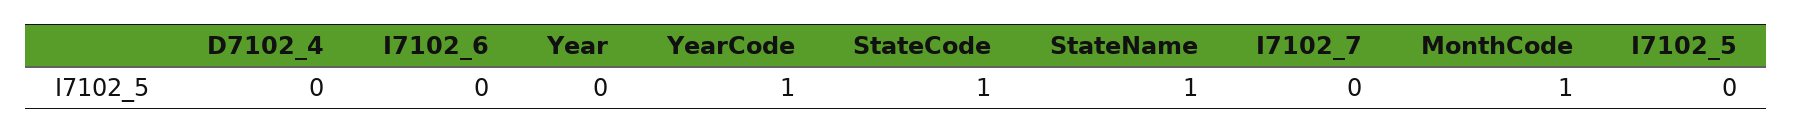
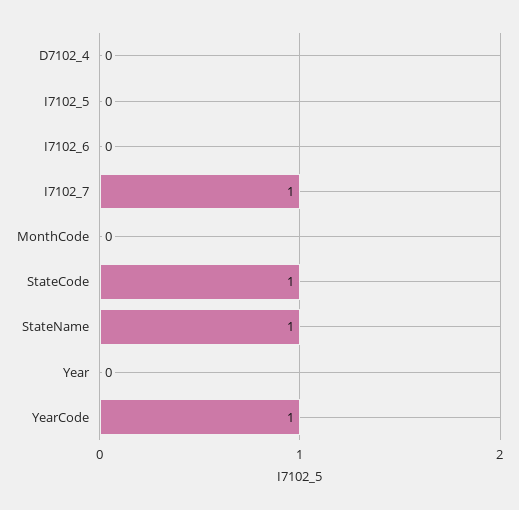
I7102_7: 0 -> 1
MonthCode: 1 -> 0

